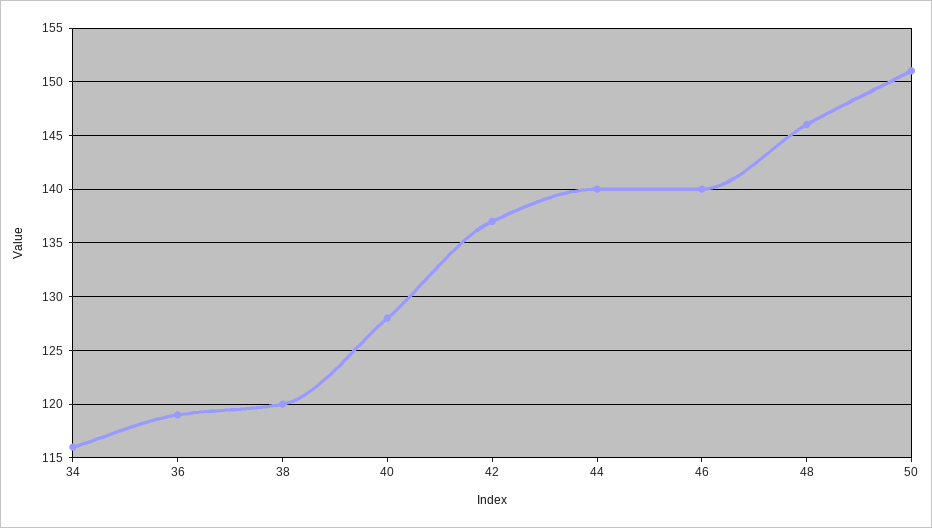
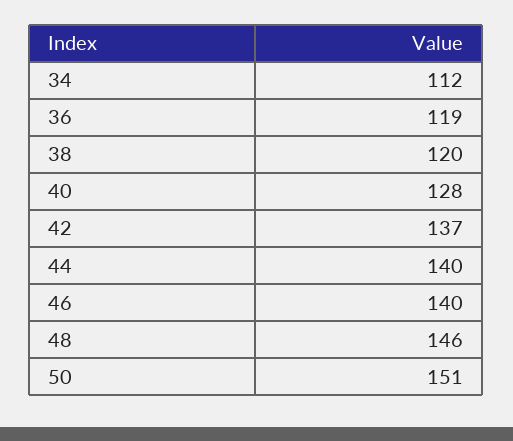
34: 116 -> 112

